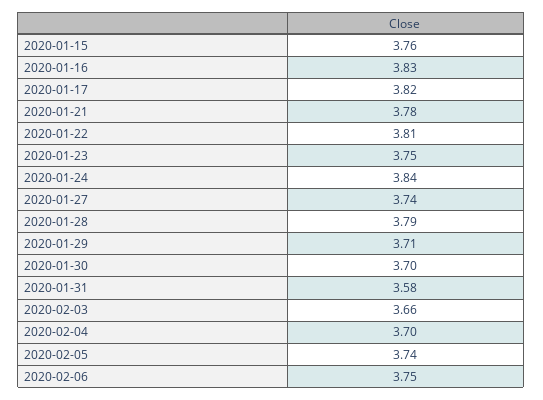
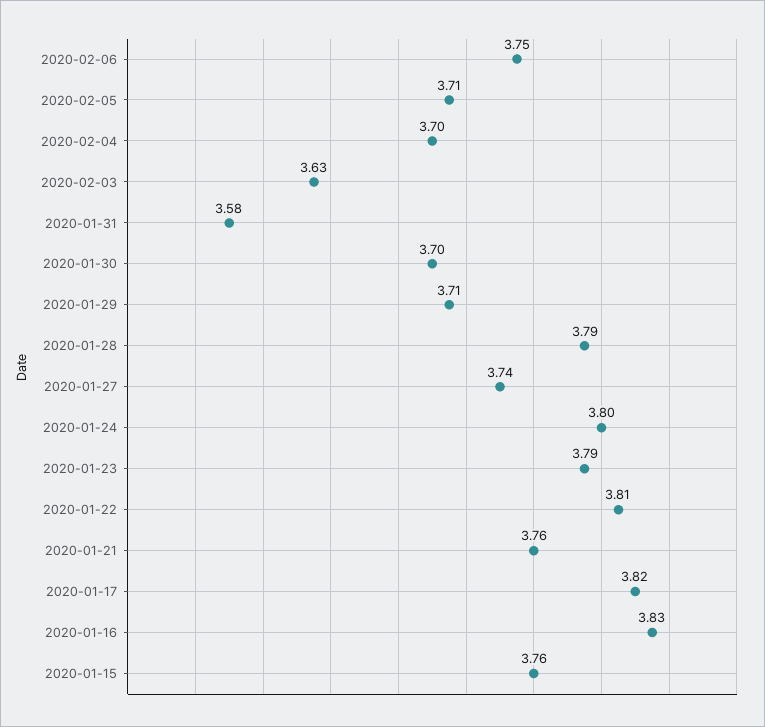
2020-01-21: 3.78 -> 3.76
2020-01-23: 3.75 -> 3.79
2020-01-24: 3.84 -> 3.8
2020-02-03: 3.66 -> 3.63
2020-02-05: 3.74 -> 3.71

